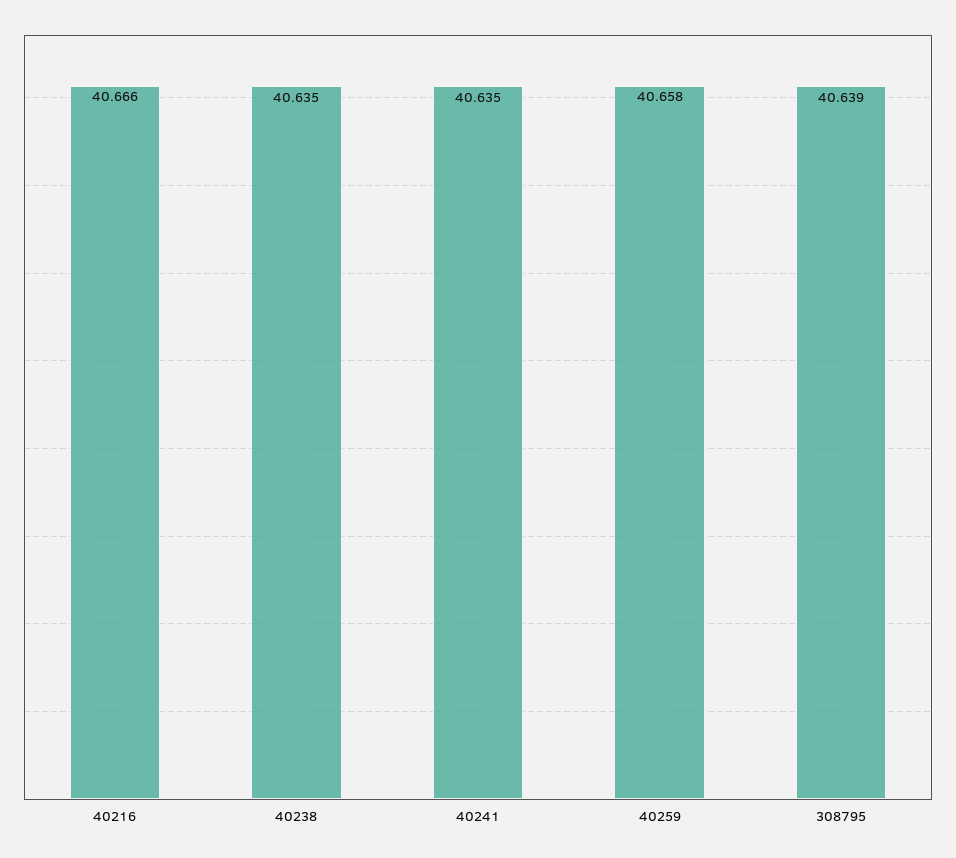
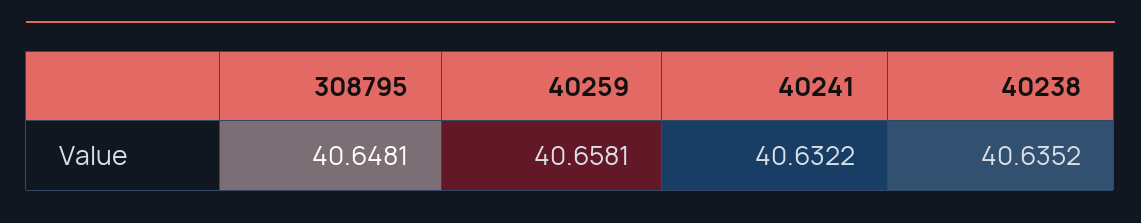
40216: 40.666 -> none
40241: 40.635 -> 40.6322
308795: 40.639 -> 40.6481

